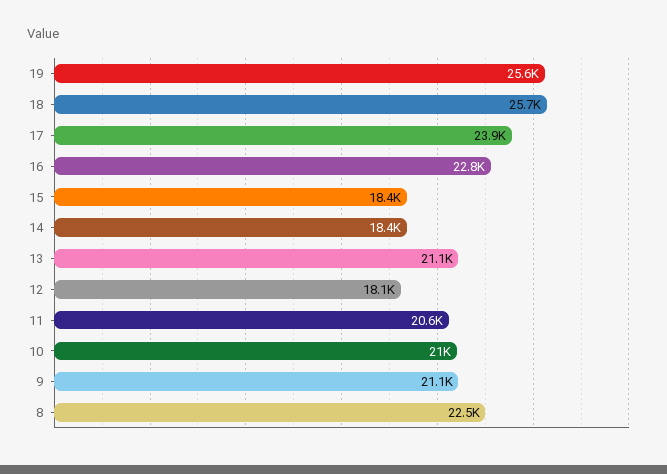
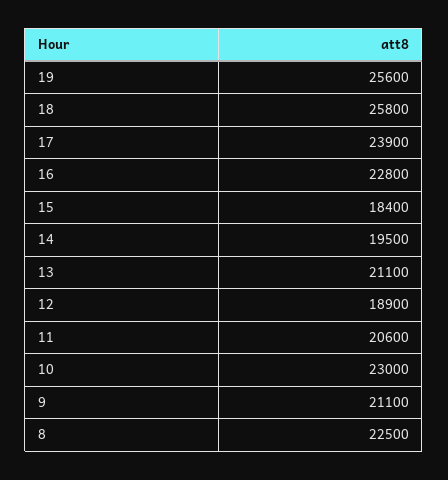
18: 25700 -> 25800
14: 18400 -> 19500
12: 18100 -> 18900
10: 21000 -> 23000

